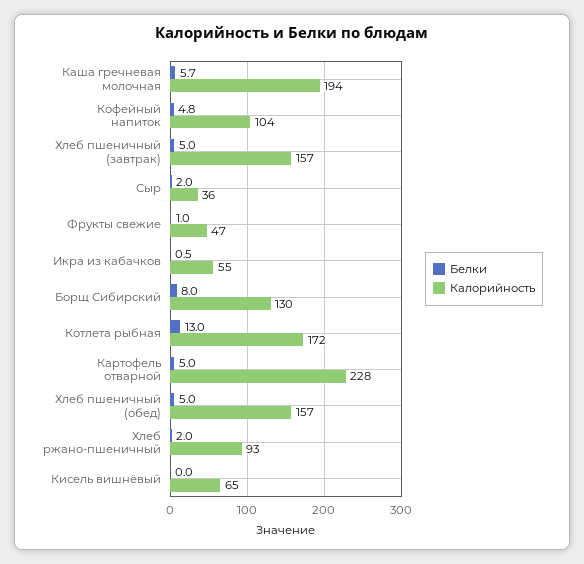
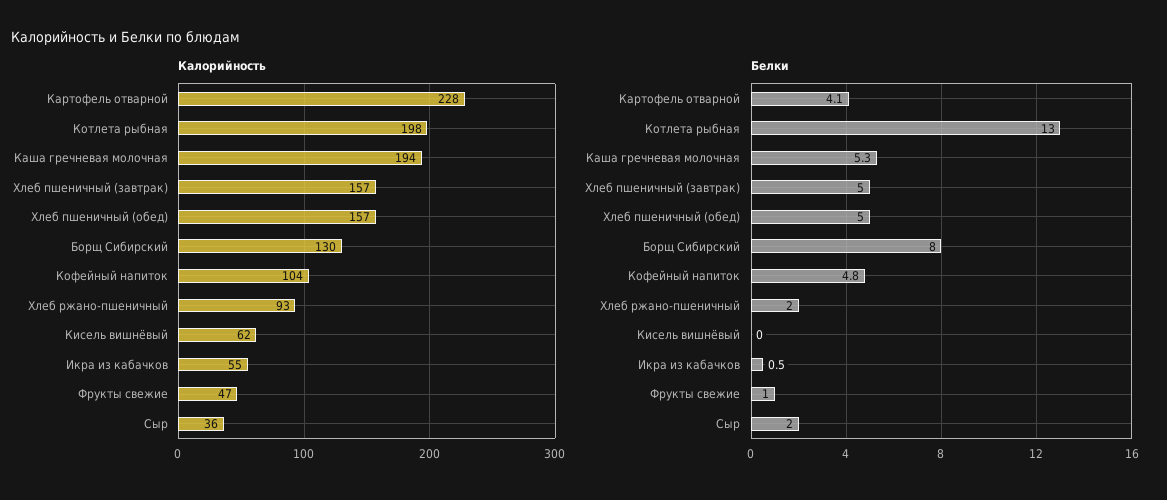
Белки, Каша гречневая молочная: 5.7 -> 5.3
Калорийность, Котлета рыбная: 172 -> 198
Белки, Картофель отварной: 5 -> 4.1
Калорийность, Кисель вишнёвый: 65 -> 62

